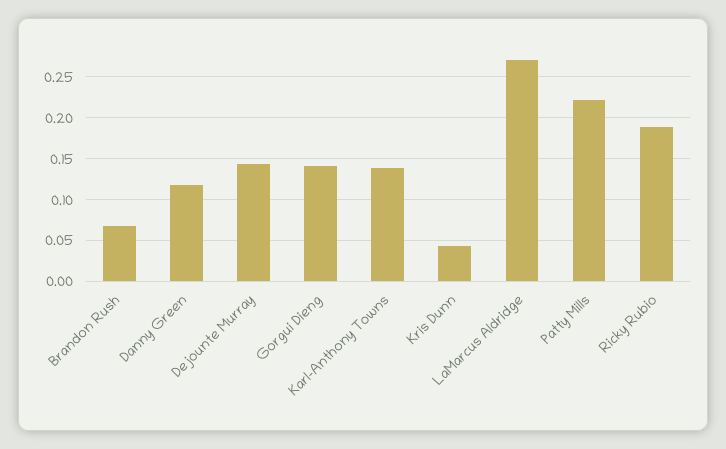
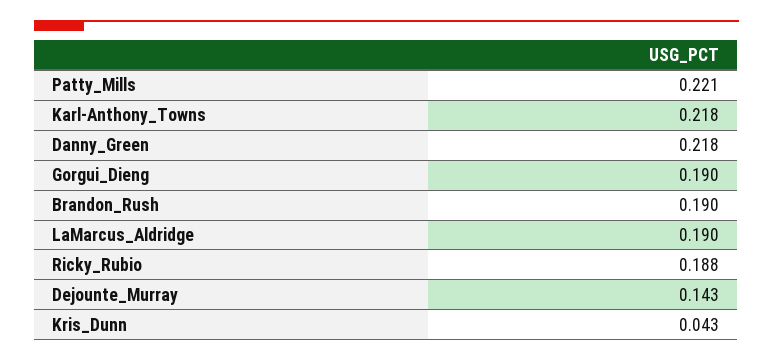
Brandon Rush: 0.07 -> 0.19
Danny Green: 0.12 -> 0.218
Gorgui Dieng: 0.14 -> 0.19
Karl-Anthony Towns: 0.14 -> 0.218
LaMarcus Aldridge: 0.27 -> 0.19

